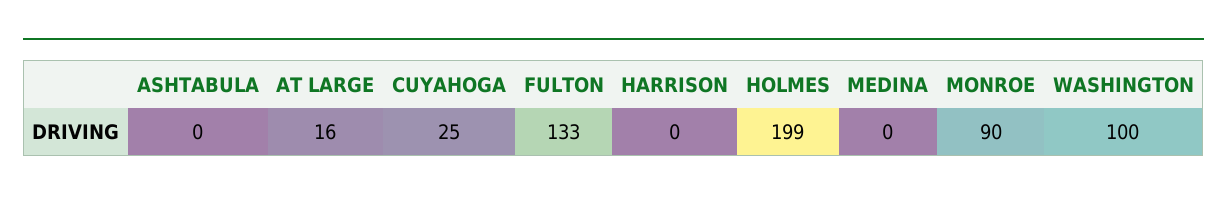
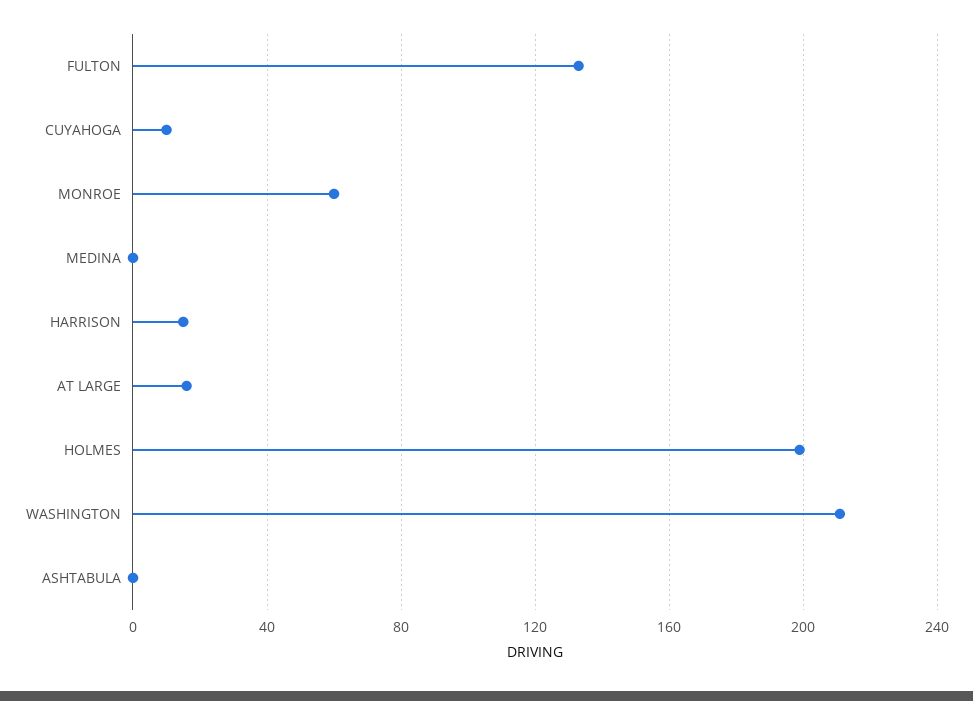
CUYAHOGA: 25 -> 10
HARRISON: 0 -> 15
MONROE: 90 -> 60
WASHINGTON: 100 -> 210

